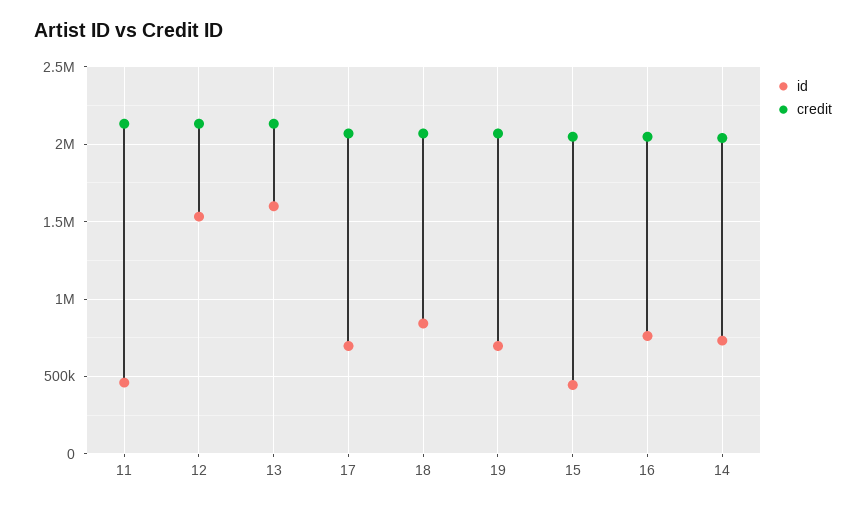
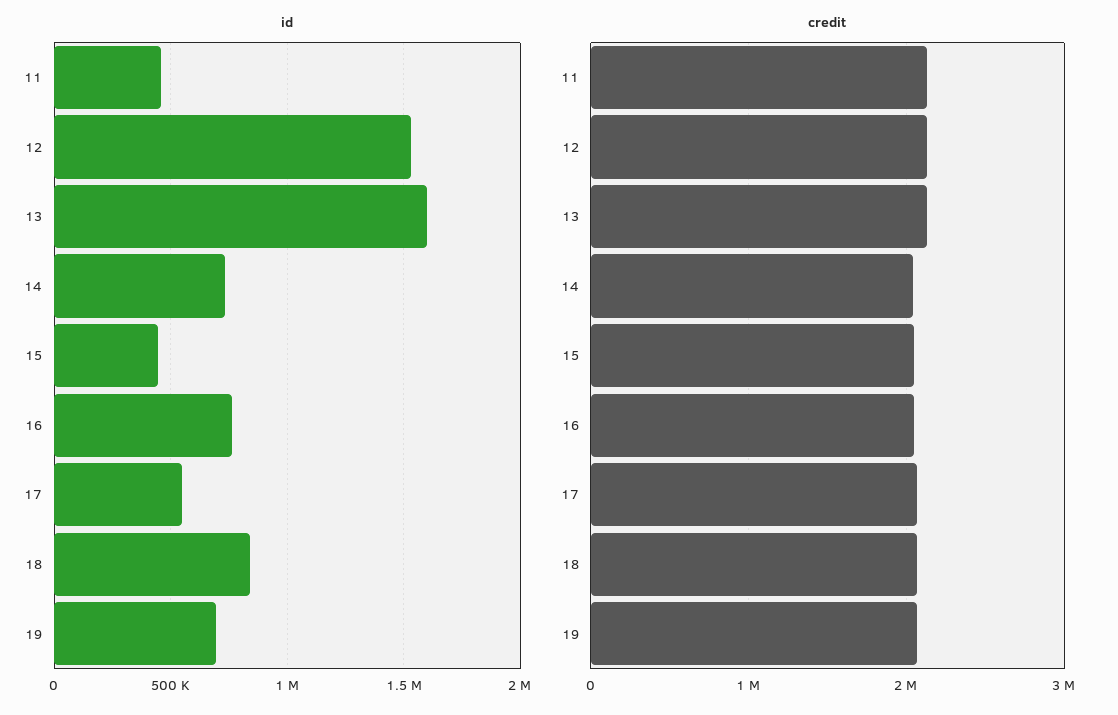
id, 17: 700000 -> 550000

